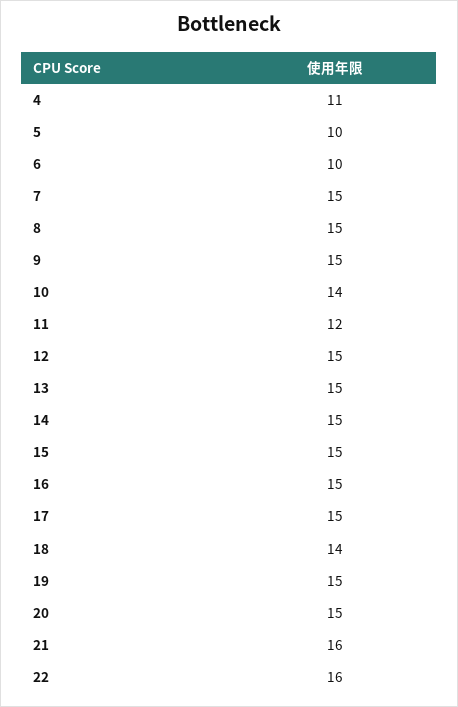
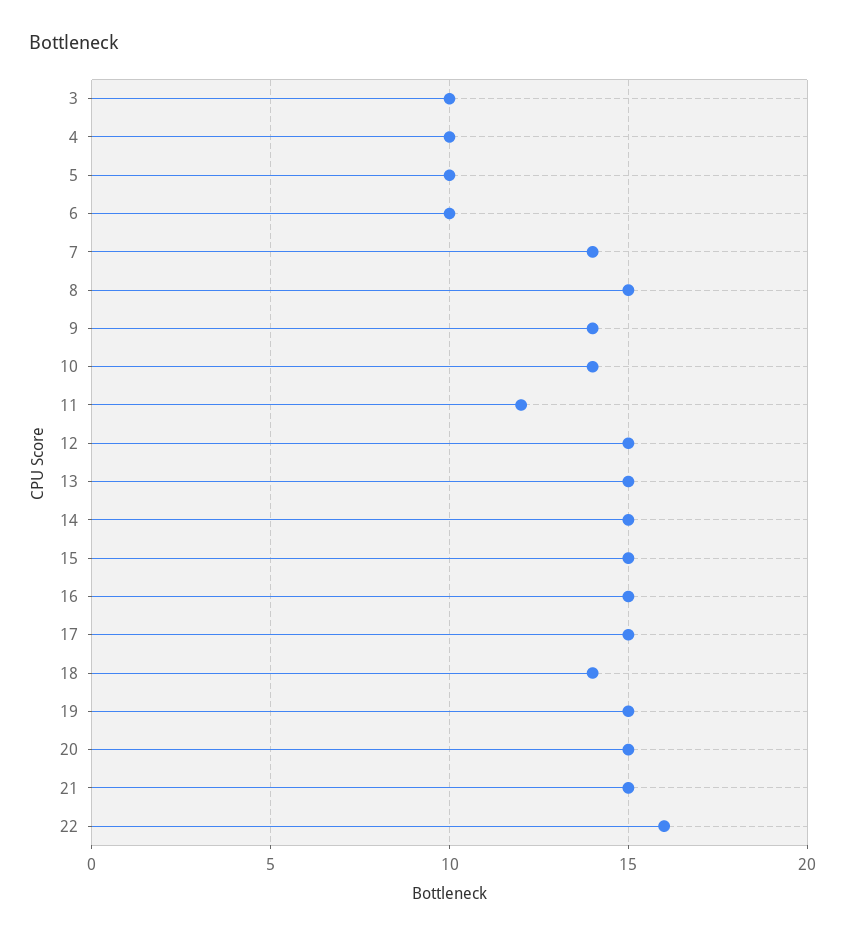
4: 11 -> 10
7: 15 -> 14
9: 15 -> 14
21: 16 -> 15
3: none -> 10

